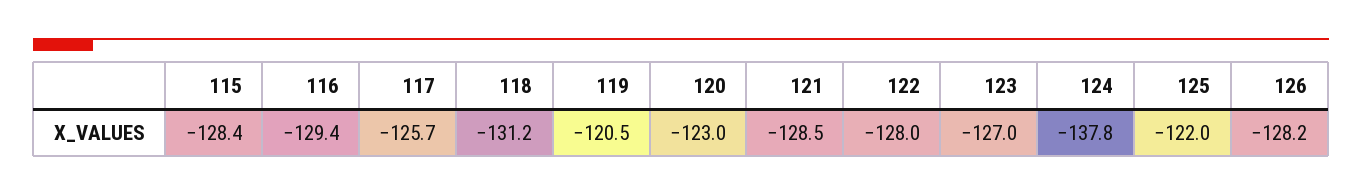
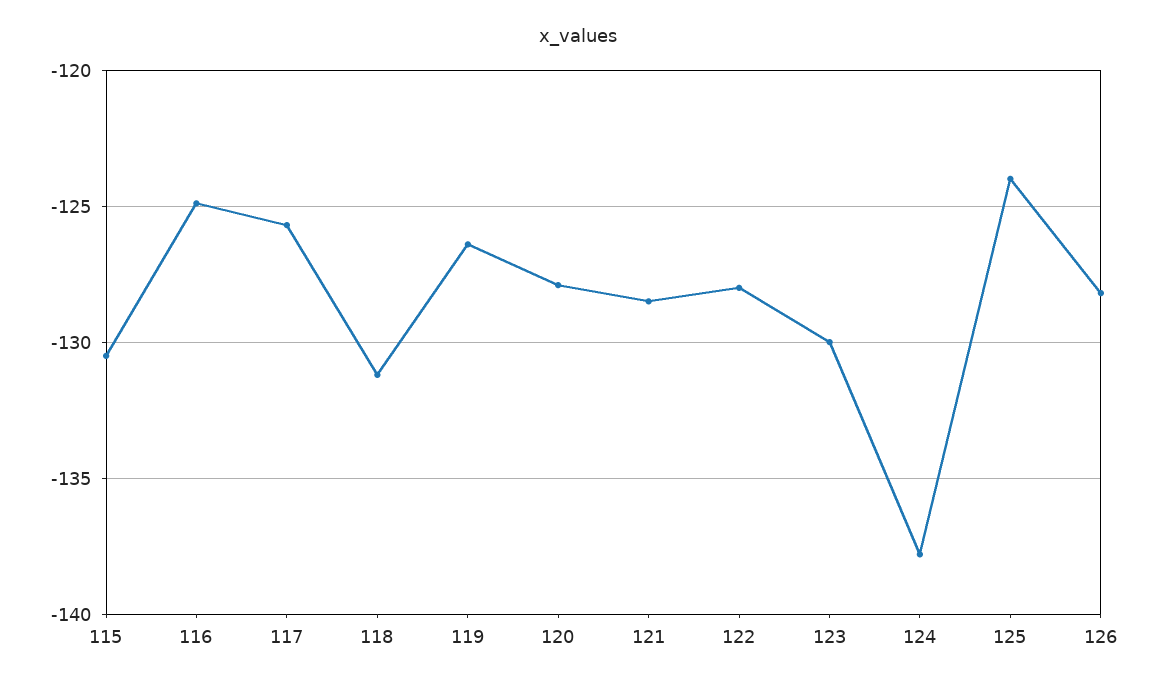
115: -128.4 -> -130.5
116: -129.4 -> -125
119: -120.5 -> -126.5
120: -123 -> -128
123: -127 -> -130
125: -122 -> -124

